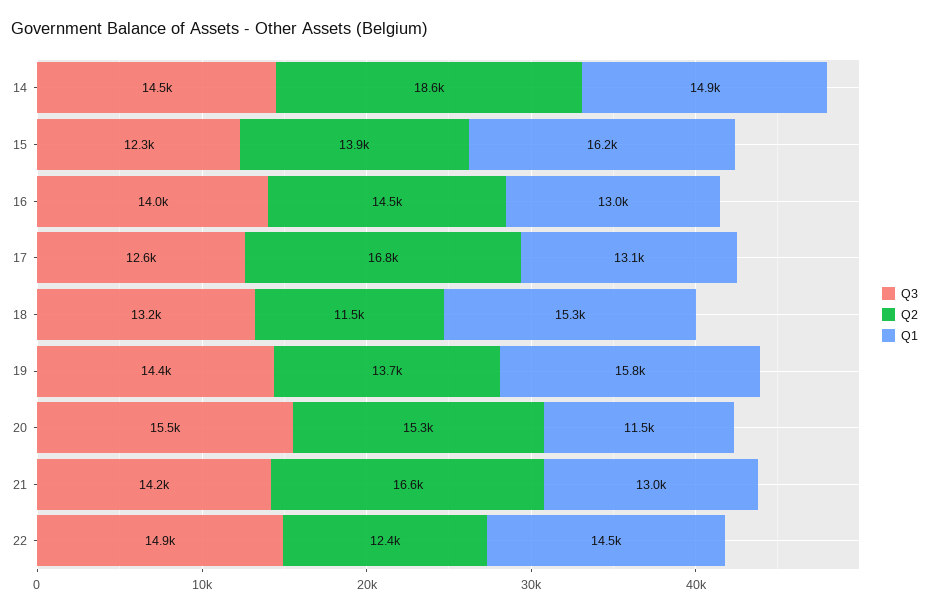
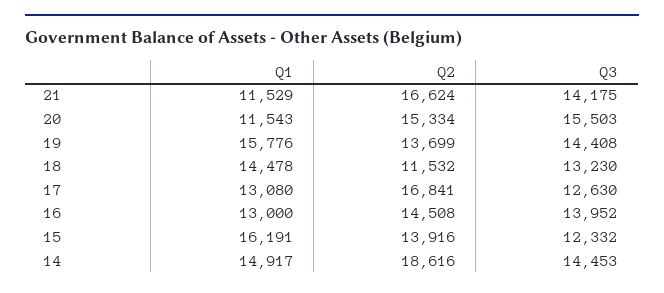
Q1, 18: 15300 -> 14478
Q1, 21: 13000 -> 11529
Q3, 22: 14900 -> none
Q2, 22: 12400 -> none
Q1, 22: 14500 -> none

